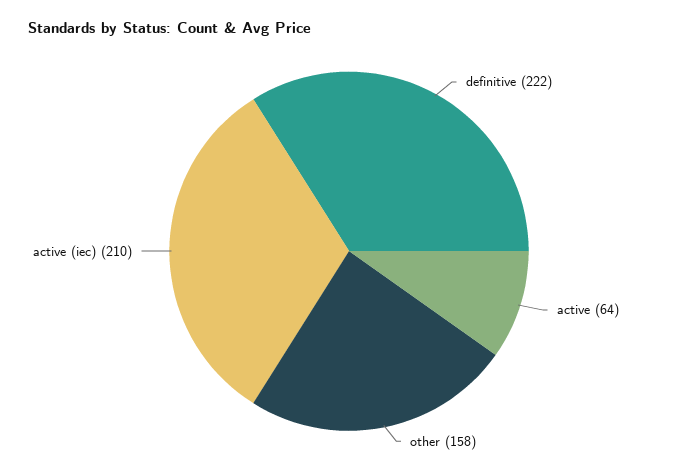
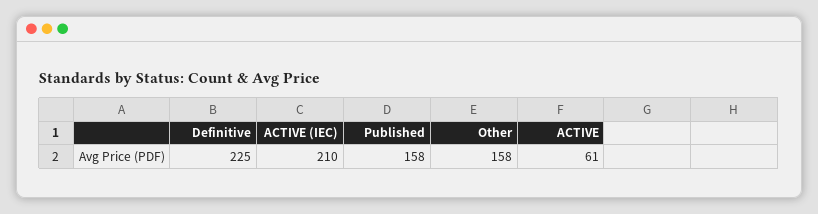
definitive: 222 -> 225
active: 64 -> 61
Published: none -> 158

